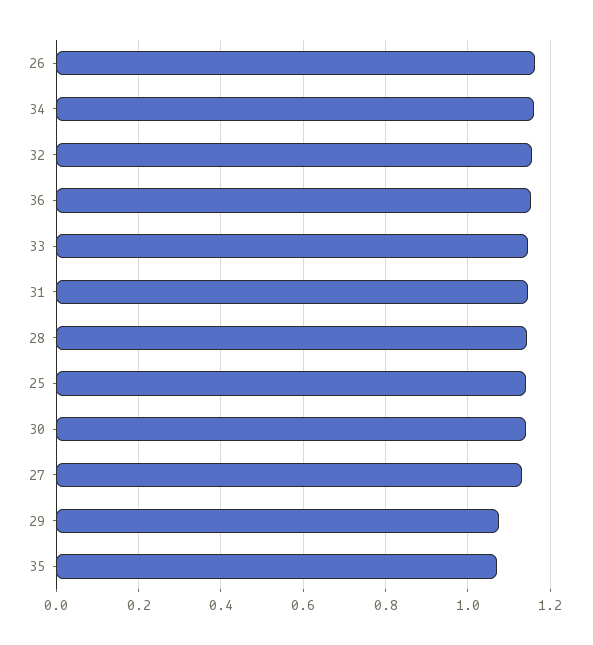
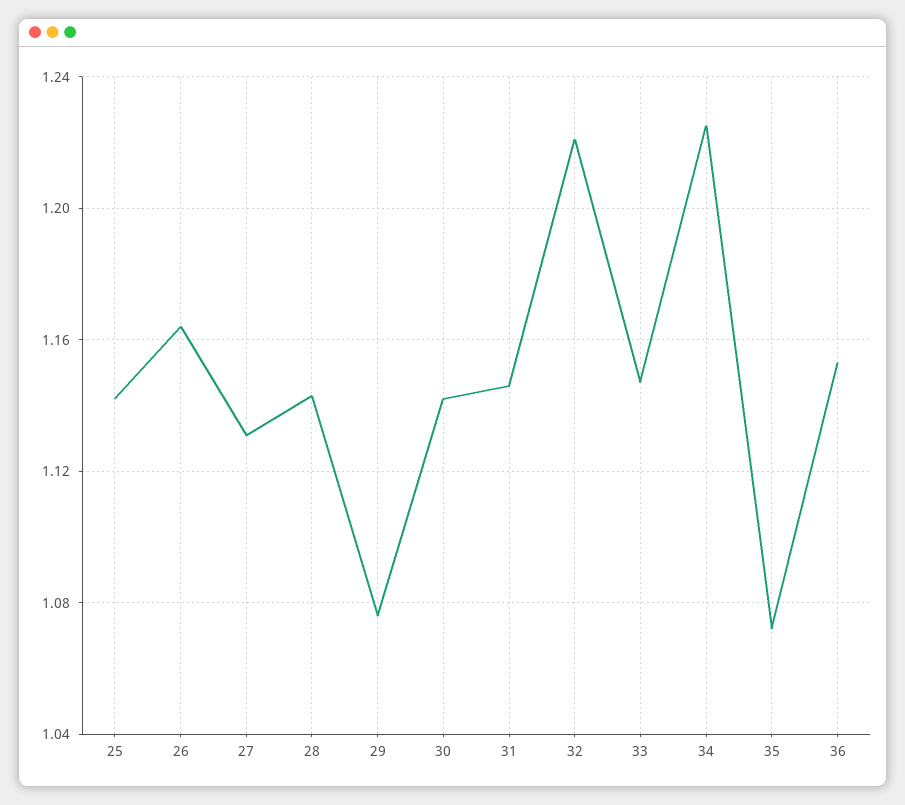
34: 1.16 -> 1.225
32: 1.16 -> 1.22

